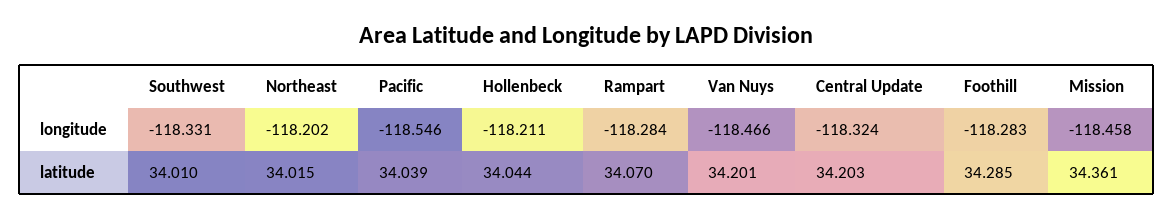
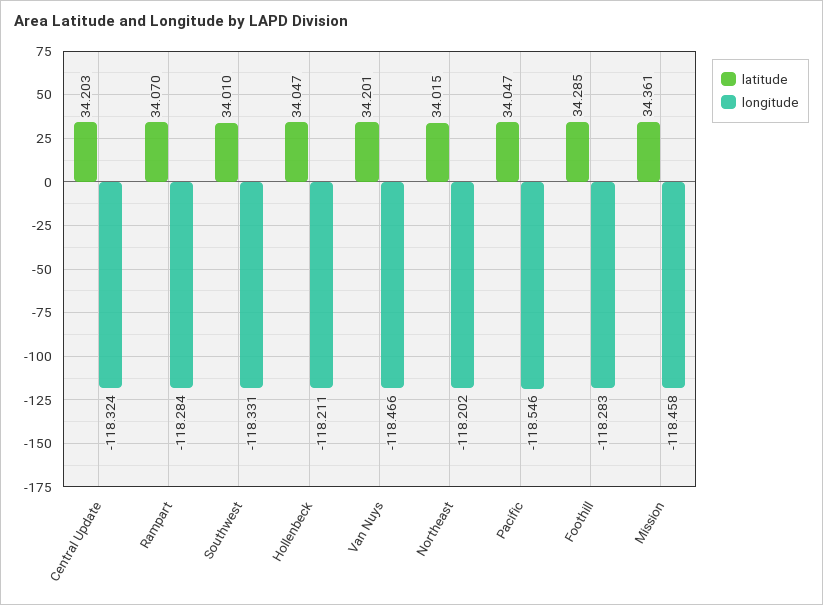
latitude, Pacific: 34.039 -> 34.047
latitude, Hollenbeck: 34.044 -> 34.047

